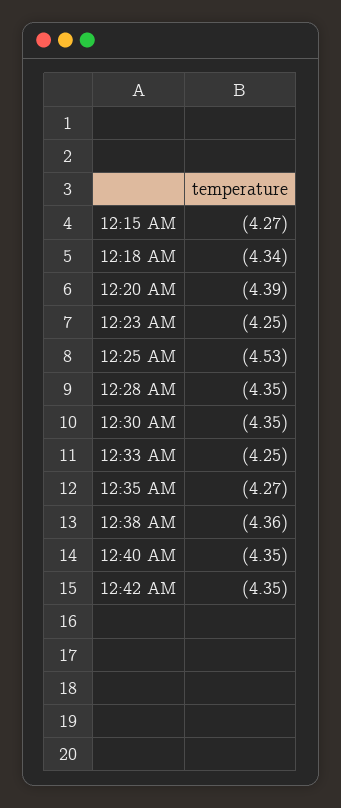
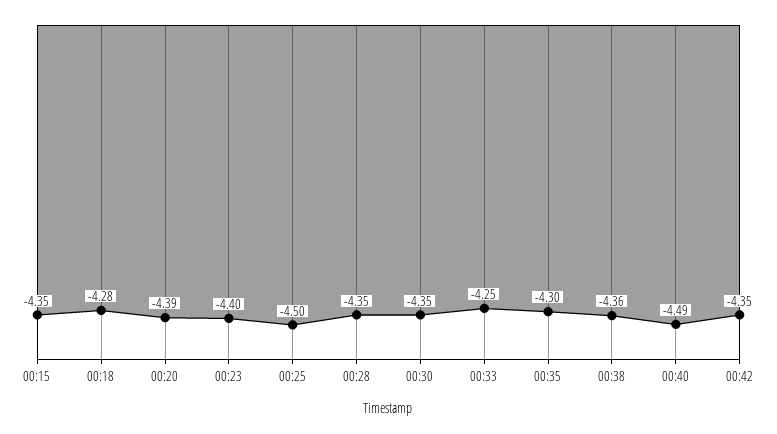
12:15 AM: -4.27 -> -4.35
12:18 AM: -4.34 -> -4.28
12:23 AM: -4.25 -> -4.4
12:25 AM: -4.53 -> -4.5
12:35 AM: -4.27 -> -4.3
12:40 AM: -4.35 -> -4.49

